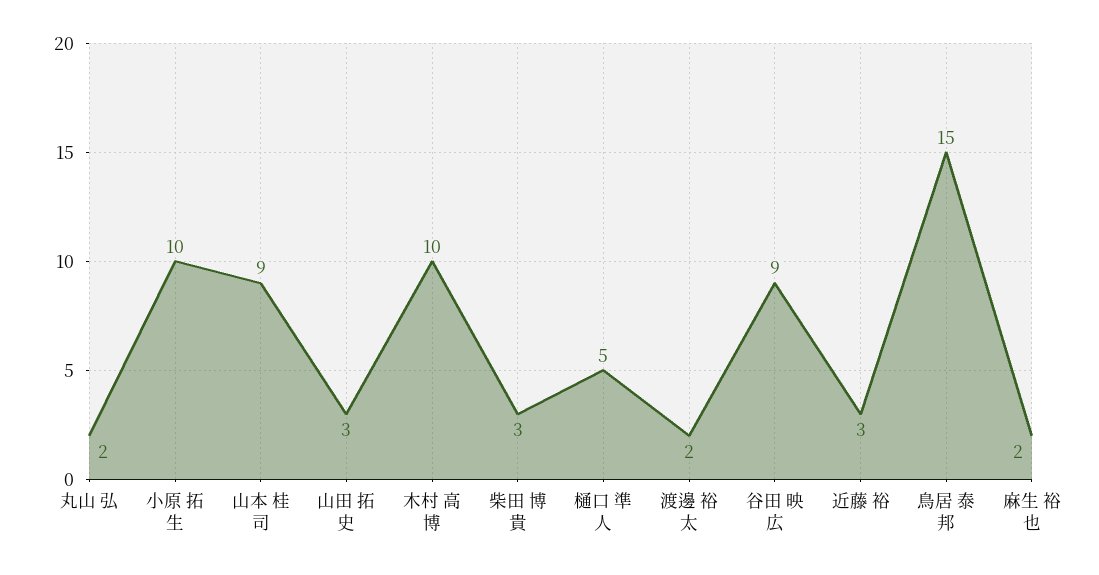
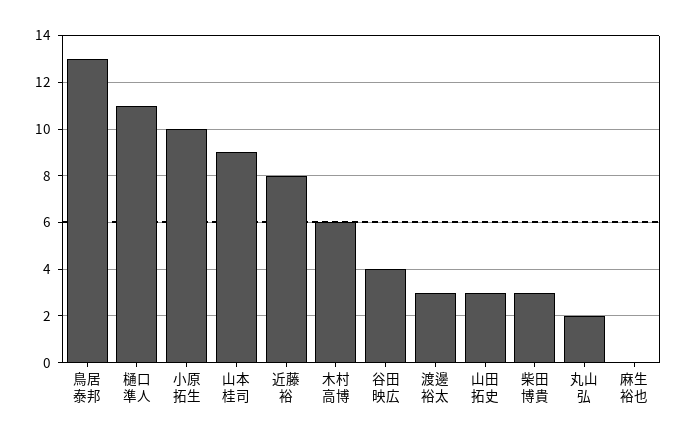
木村 高博: 10 -> 6
樋口 準人: 5 -> 11
渡邊 裕太: 2 -> 3
谷田 映広: 9 -> 4
近藤 裕: 3 -> 8
鳥居 泰邦: 15 -> 13
麻生 裕也: 2 -> 0

